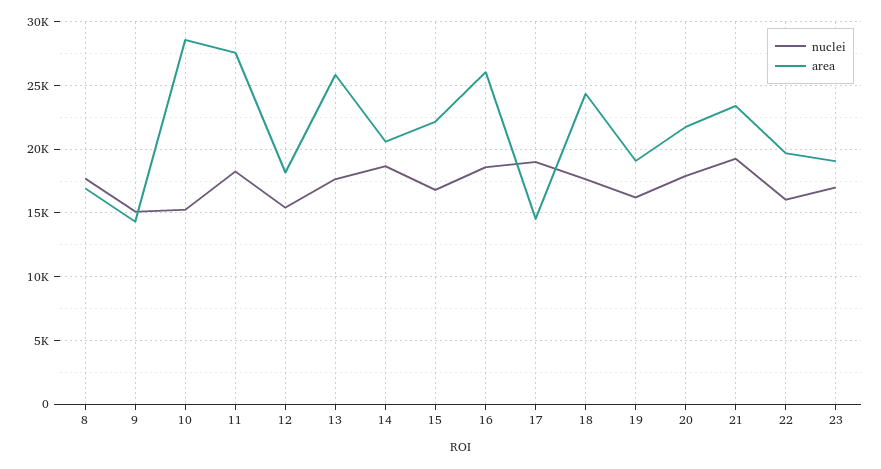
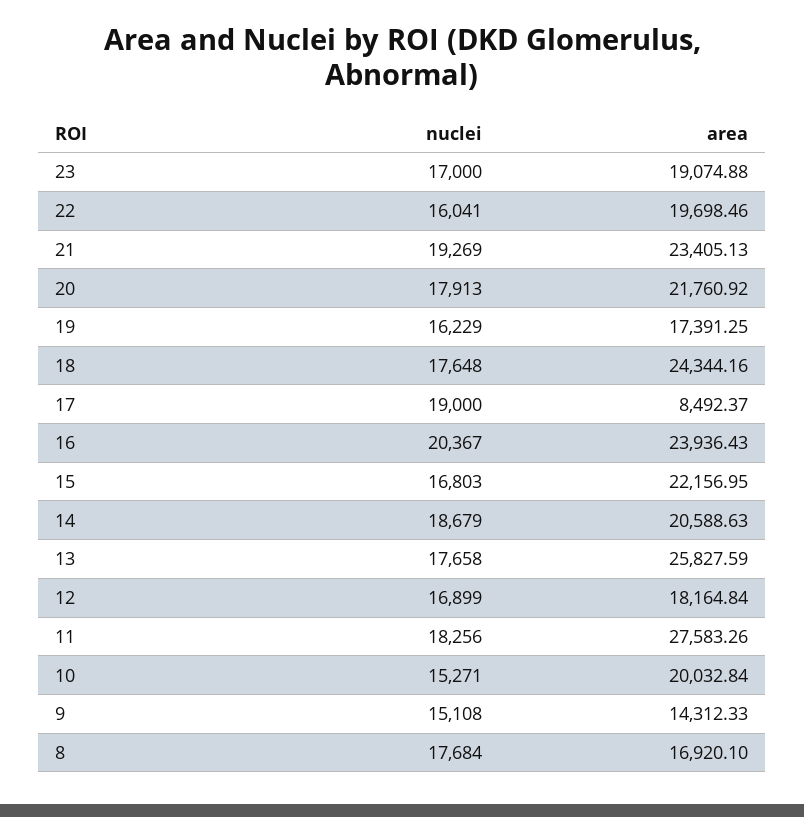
area, 10: 28500 -> 20032.84
nuclei, 12: 15500 -> 16899
nuclei, 16: 18500 -> 20367
area, 16: 26000 -> 23936.43
area, 17: 14500 -> 8492.37
area, 19: 19000 -> 17391.25

